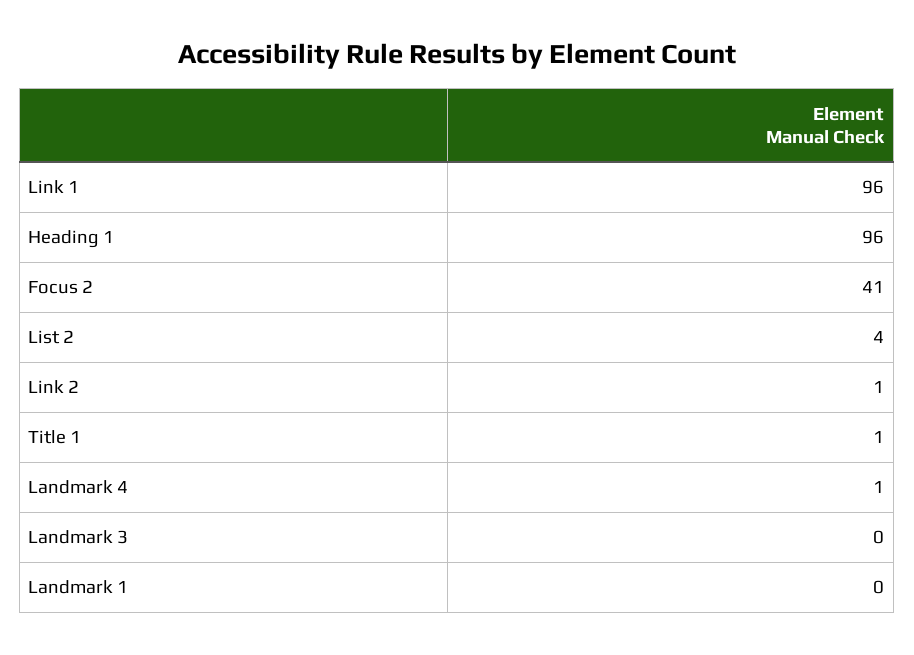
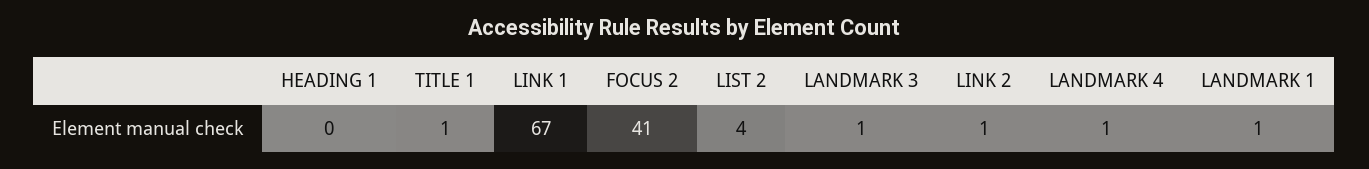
Link 1: 96 -> 67
Heading 1: 96 -> 0
Landmark 3: 0 -> 1
Landmark 1: 0 -> 1

